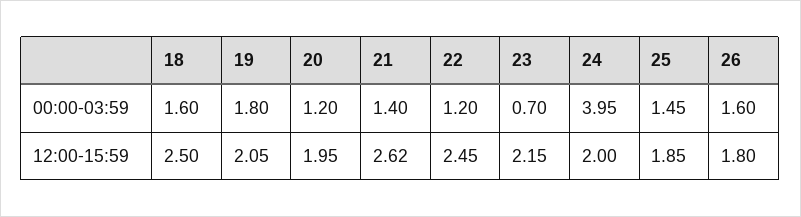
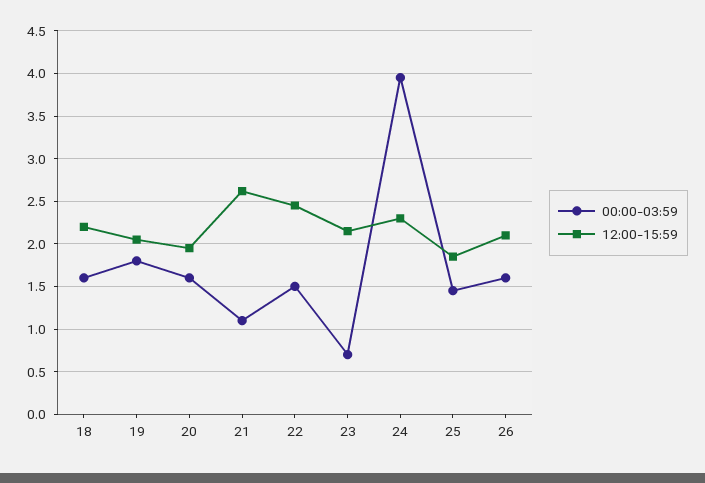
00:00-03:59, 20: 1.2 -> 1.6
00:00-03:59, 21: 1.4 -> 1.1
00:00-03:59, 22: 1.2 -> 1.5
12:00-15:59, 18: 2.5 -> 2.2
12:00-15:59, 24: 2 -> 2.3
12:00-15:59, 26: 1.8 -> 2.1

